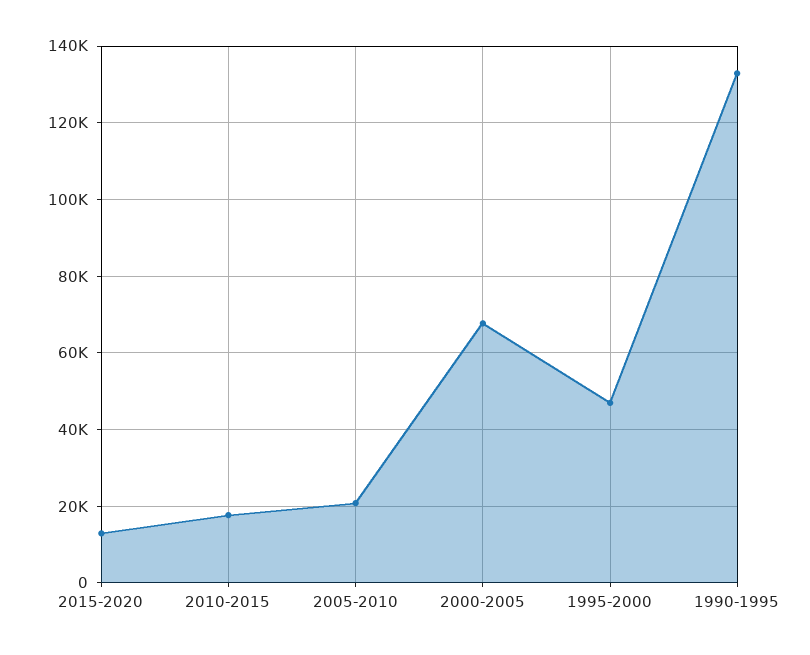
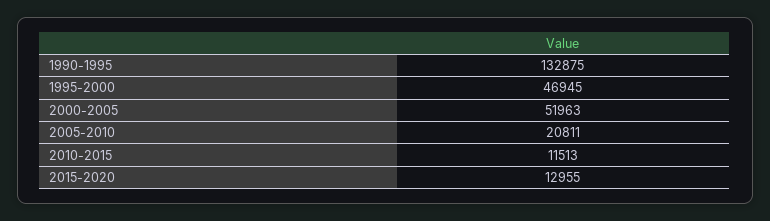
2010-2015: 18000 -> 11513
2000-2005: 68000 -> 51963

